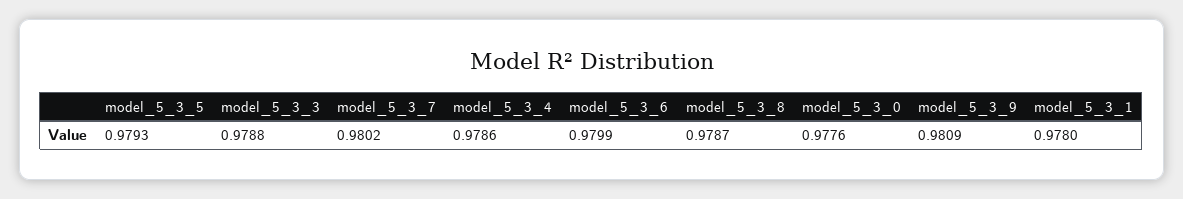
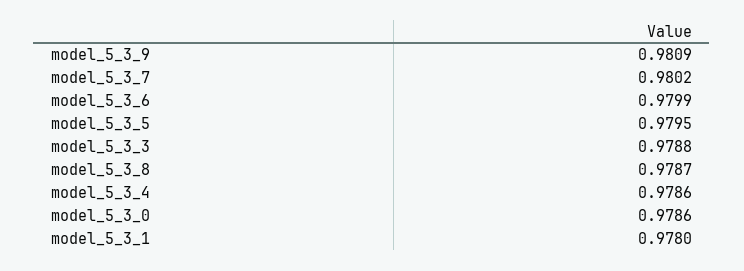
model_5_3_5: 0.9793 -> 0.9795
model_5_3_0: 0.9776 -> 0.9786

